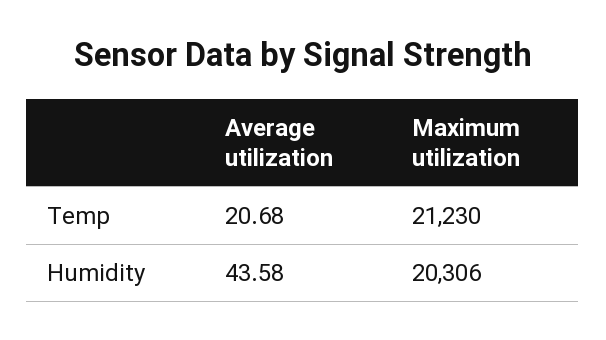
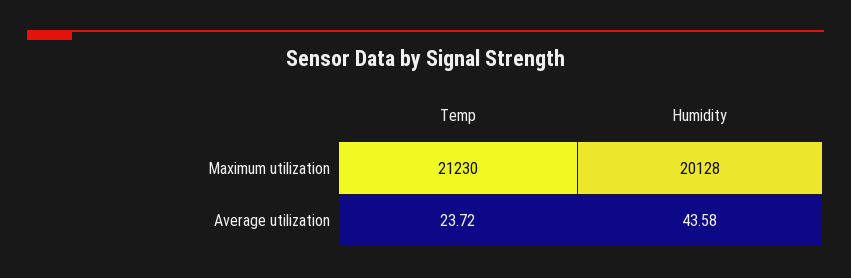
Average utilization, Temp: 20.68 -> 23.72
Maximum utilization, Humidity: 20306 -> 20128

